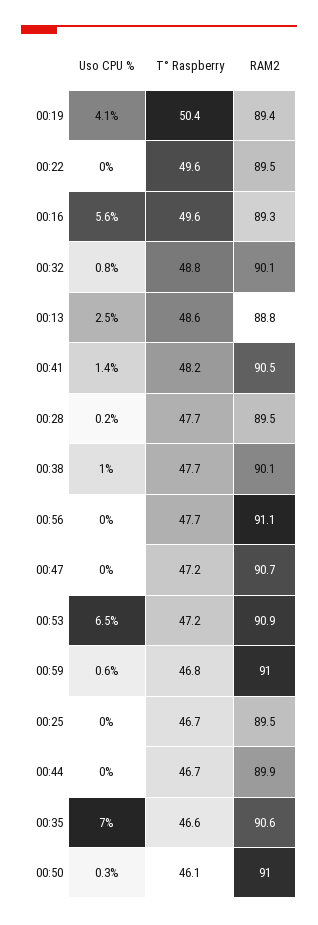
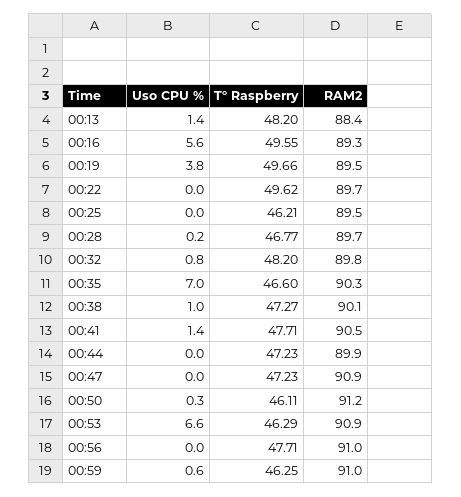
Uso CPU %, 00:19: 4.1 -> 3.8
T° Raspberry, 00:19: 50.4 -> 49.66
RAM2, 00:19: 89.4 -> 89.5
RAM2, 00:22: 89.5 -> 89.7
T° Raspberry, 00:32: 48.8 -> 48.2
RAM2, 00:32: 90.1 -> 89.8
Uso CPU %, 00:13: 2.5 -> 1.4
T° Raspberry, 00:13: 48.6 -> 48.2
RAM2, 00:13: 88.8 -> 88.4
T° Raspberry, 00:41: 48.2 -> 47.71
T° Raspberry, 00:28: 47.7 -> 46.77
RAM2, 00:28: 89.5 -> 89.7
T° Raspberry, 00:38: 47.7 -> 47.27
RAM2, 00:56: 91.1 -> 91
RAM2, 00:47: 90.7 -> 90.9
Uso CPU %, 00:53: 6.5 -> 6.6
T° Raspberry, 00:53: 47.2 -> 46.29
T° Raspberry, 00:59: 46.8 -> 46.25
T° Raspberry, 00:25: 46.7 -> 46.21
T° Raspberry, 00:44: 46.7 -> 47.23
RAM2, 00:35: 90.6 -> 90.3
RAM2, 00:50: 91 -> 91.2

